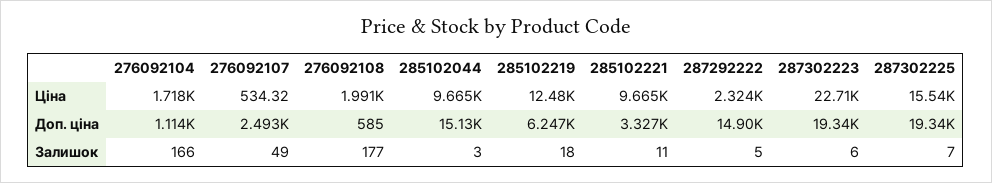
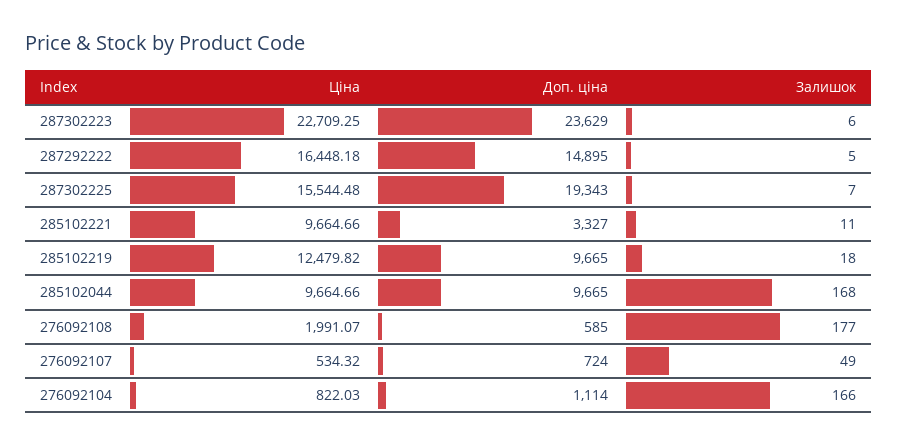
276092104, Ціна: 1718 -> 822.03
287292222, Ціна: 2324 -> 16448.18
276092107, Доп. ціна: 2493 -> 724
285102044, Доп. ціна: 15130 -> 9665
285102219, Доп. ціна: 6247 -> 9665
287302223, Доп. ціна: 19340 -> 23629
285102044, Залишок: 3 -> 168

